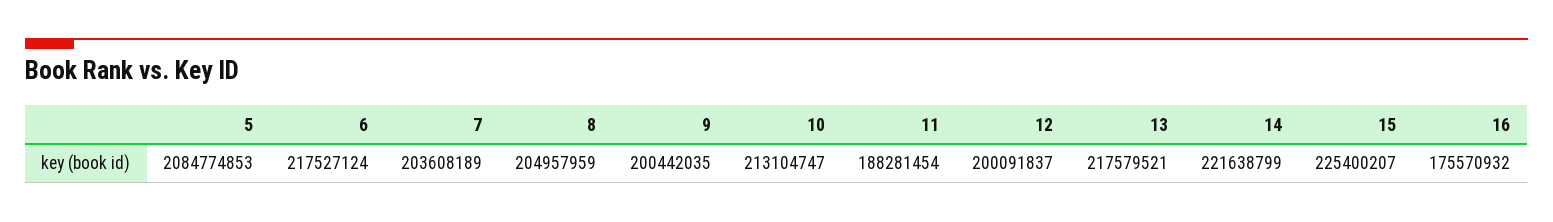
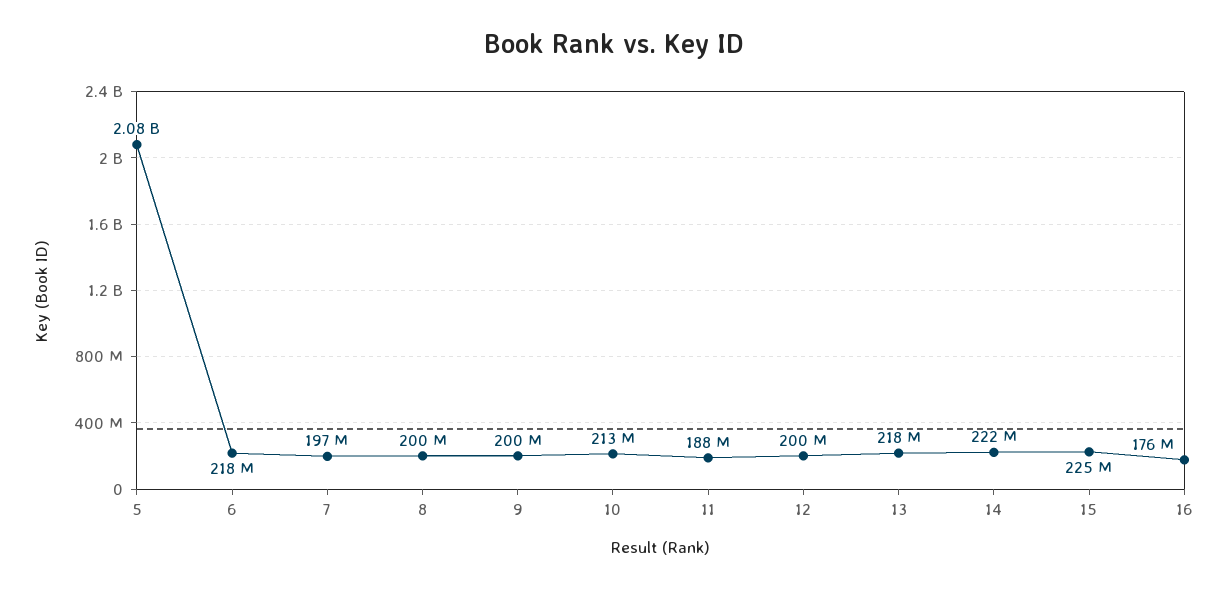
7: 203608189 -> 197000000
8: 204957959 -> 200000000

